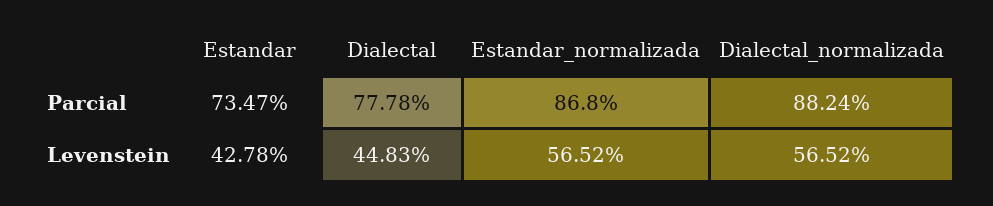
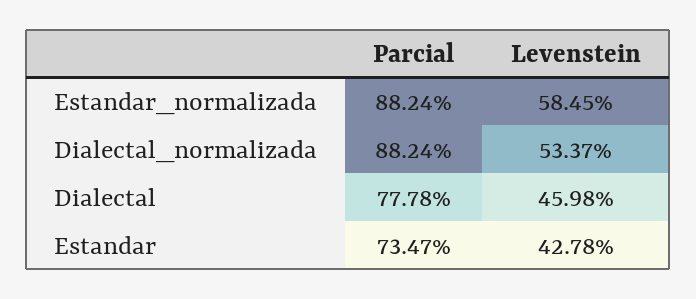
Estandar_normalizada, Parcial: 86.8 -> 88.24
Dialectal, Levenstein: 44.83 -> 45.98
Estandar_normalizada, Levenstein: 56.52 -> 58.45
Dialectal_normalizada, Levenstein: 56.52 -> 53.37

